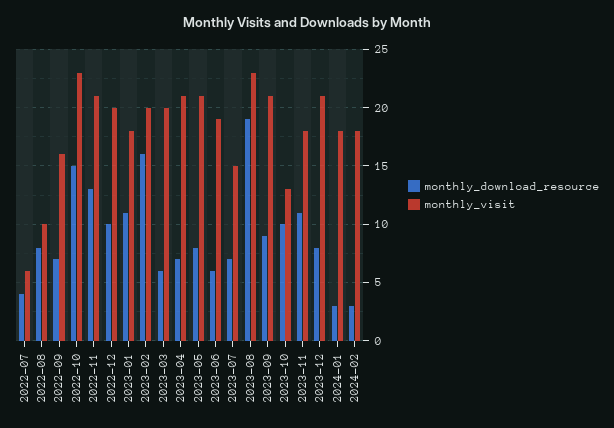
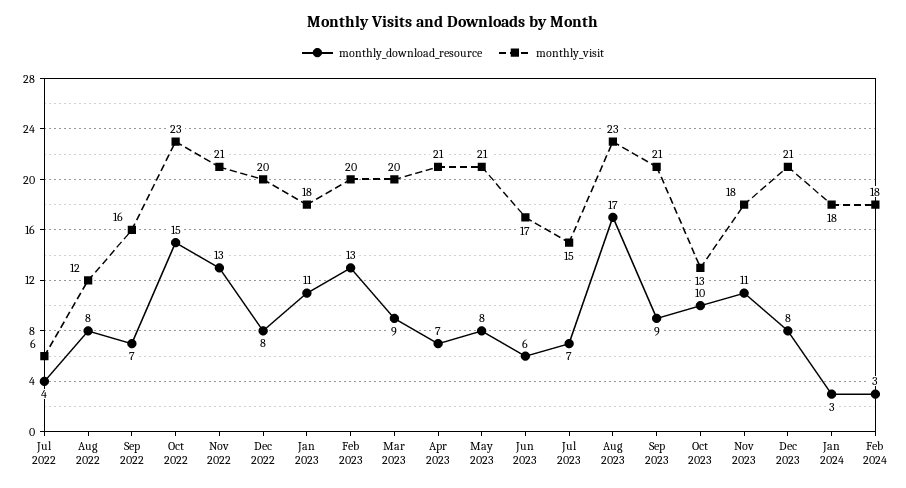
monthly_visit, 2022-08: 10 -> 12
monthly_download_resource, 2022-12: 10 -> 8
monthly_download_resource, 2023-02: 16 -> 13
monthly_download_resource, 2023-03: 6 -> 9
monthly_visit, 2023-06: 19 -> 17
monthly_download_resource, 2023-08: 19 -> 17

